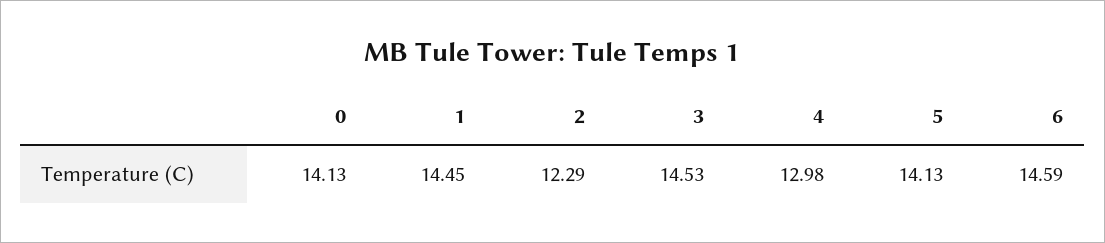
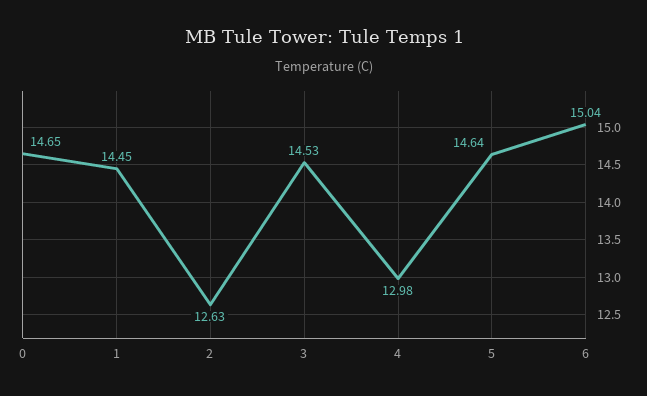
0: 14.13 -> 14.65
2: 12.29 -> 12.63
5: 14.13 -> 14.64
6: 14.59 -> 15.04

